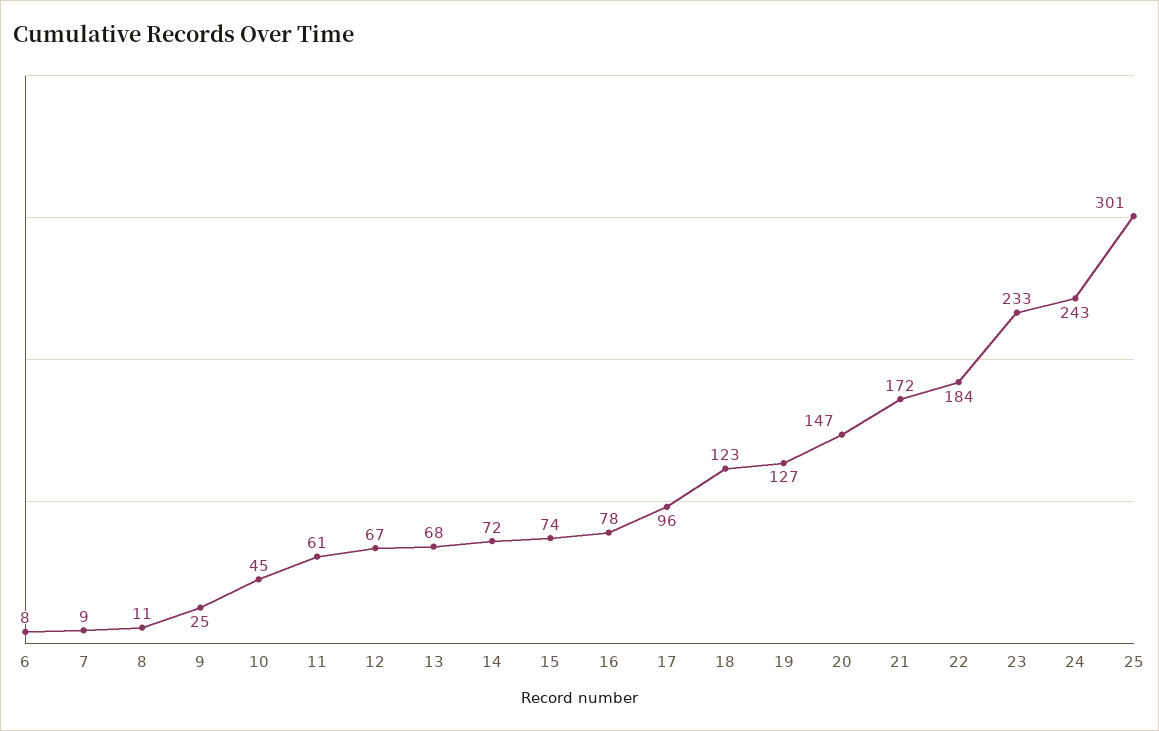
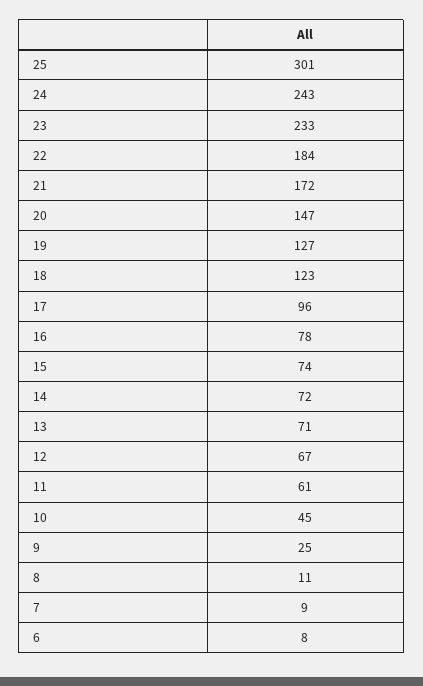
13: 68 -> 71

